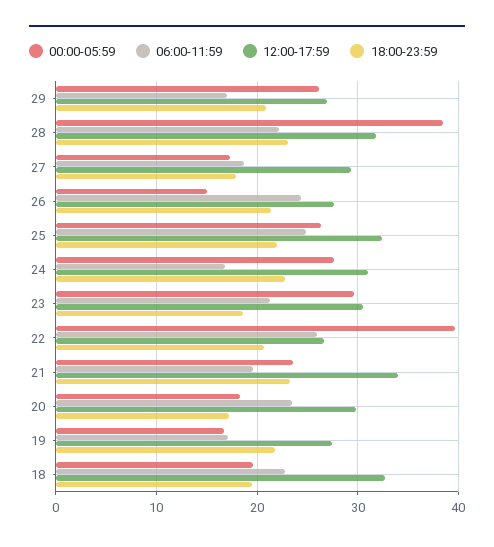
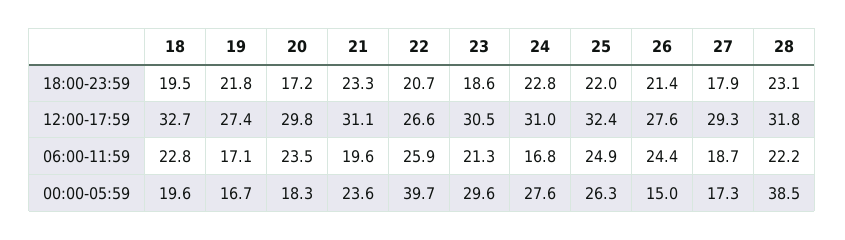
00:00-05:59, 29: 26 -> none
06:00-11:59, 29: 17 -> none
12:00-17:59, 29: 27 -> none
18:00-23:59, 29: 21 -> none
12:00-17:59, 21: 34 -> 31.1

